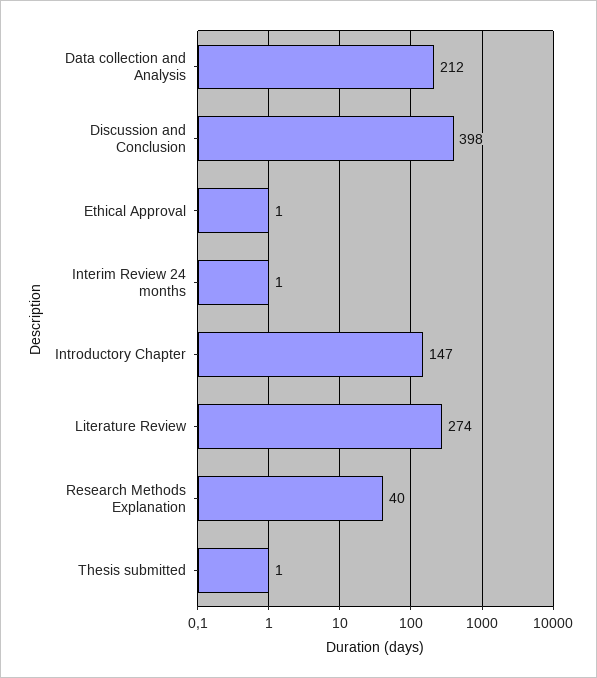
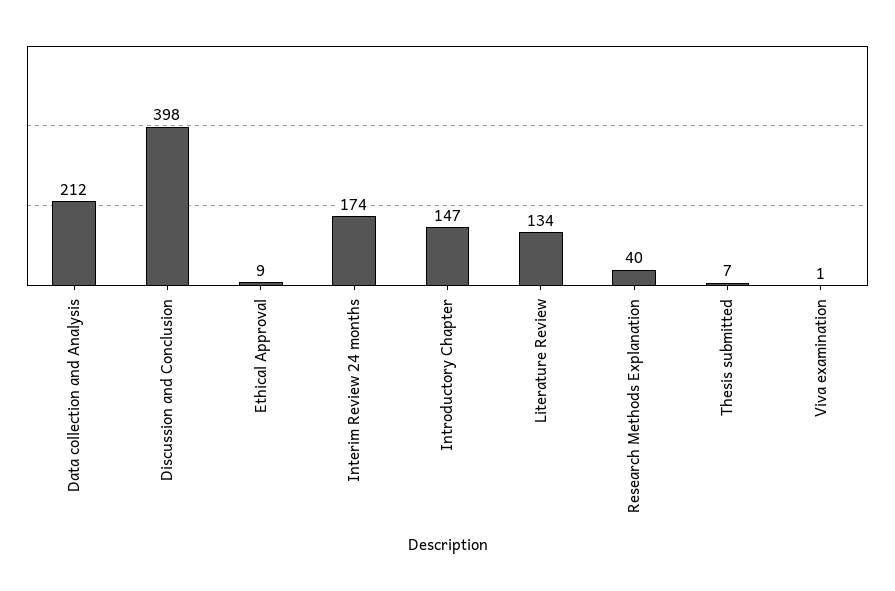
Ethical Approval: 1 -> 9
Interim Review 24 months: 1 -> 174
Literature Review: 274 -> 134
Thesis submitted: 1 -> 7
Viva examination: none -> 1

